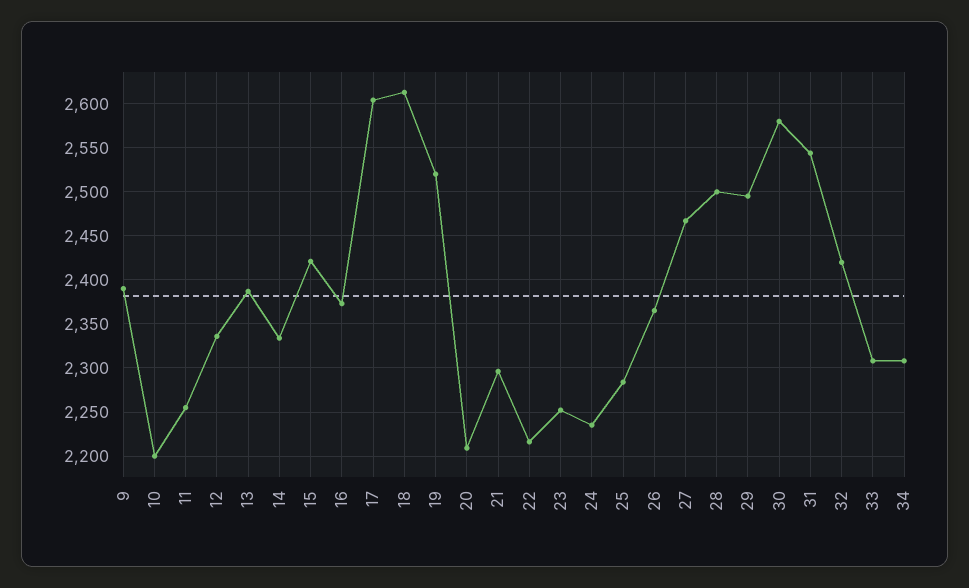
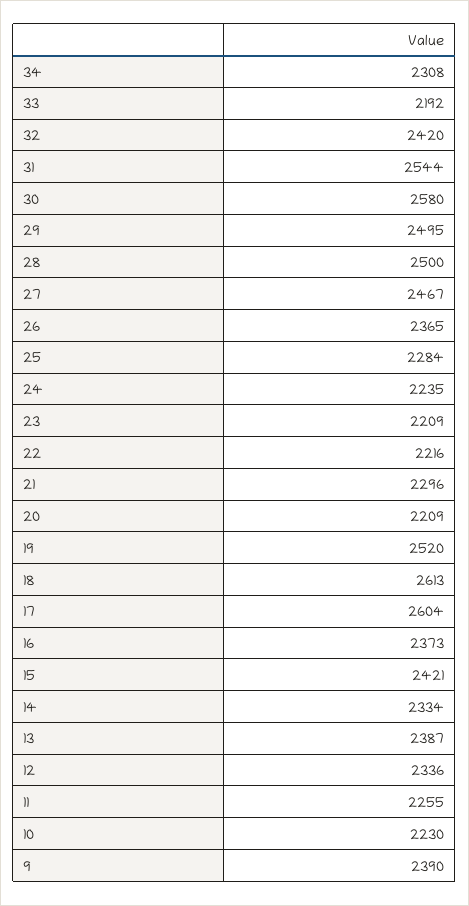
10: 2200 -> 2230
23: 2250 -> 2209
33: 2310 -> 2192

